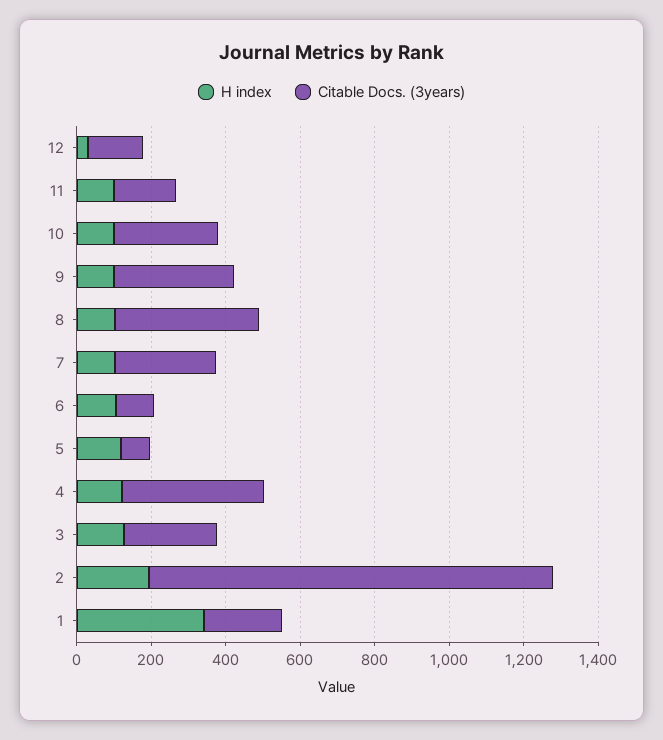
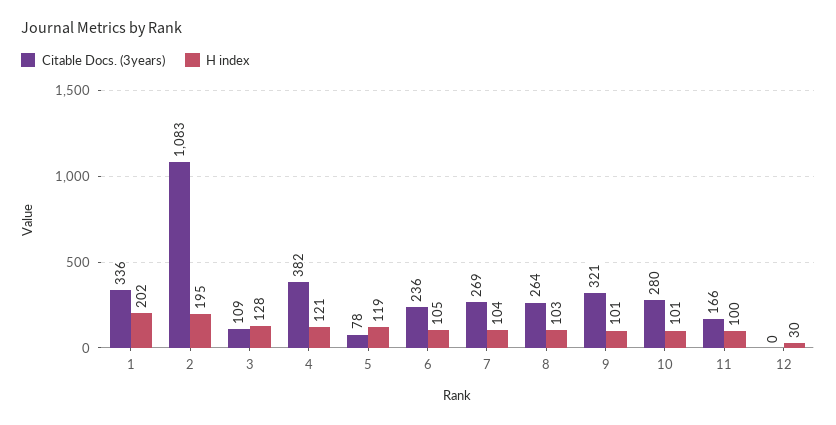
Citable Docs. (3years), 12: 150 -> 0
Citable Docs. (3years), 8: 400 -> 264
Citable Docs. (3years), 6: 100 -> 236
Citable Docs. (3years), 3: 250 -> 109
H index, 1: 350 -> 202
Citable Docs. (3years), 1: 200 -> 336

